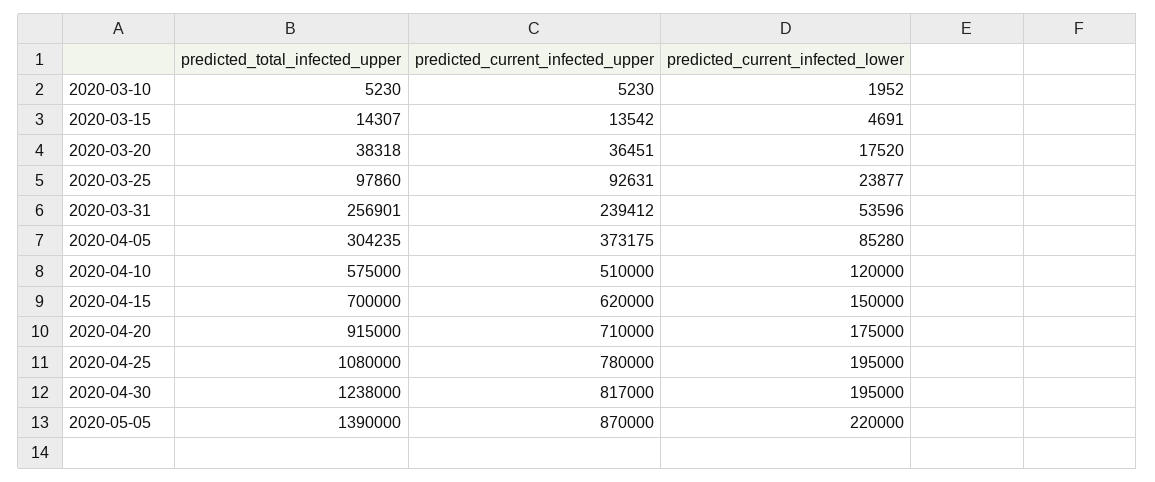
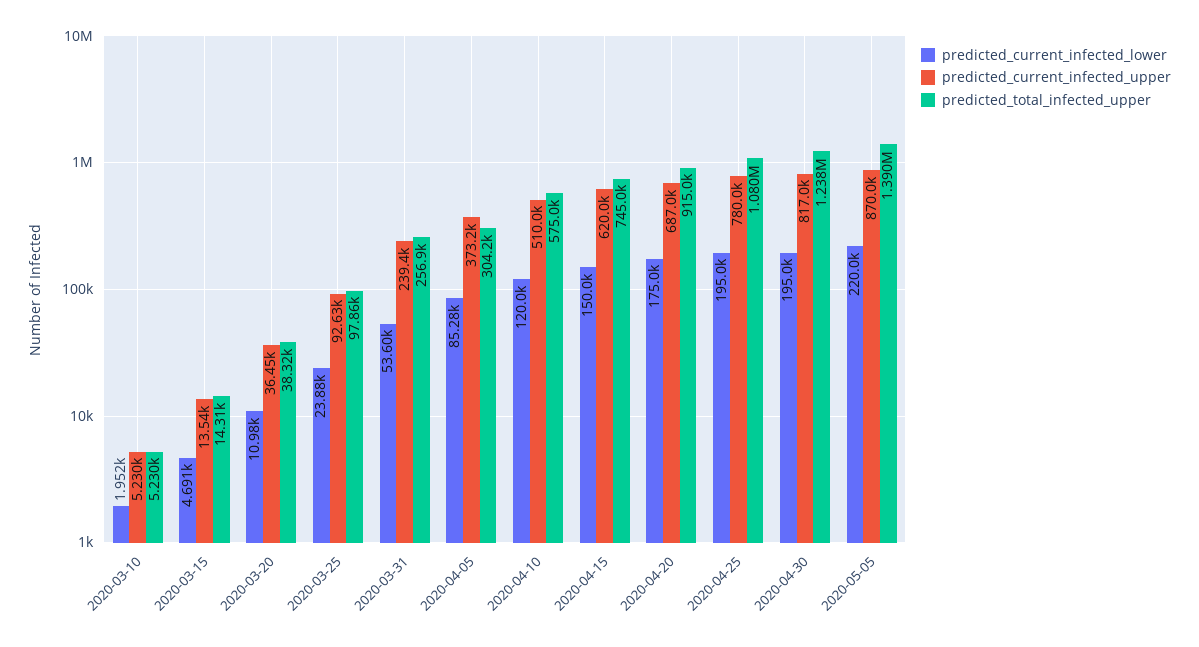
predicted_current_infected_lower, 2020-03-20: 17520 -> 10980
predicted_total_infected_upper, 2020-04-15: 700000 -> 745000
predicted_current_infected_upper, 2020-04-20: 710000 -> 687000

